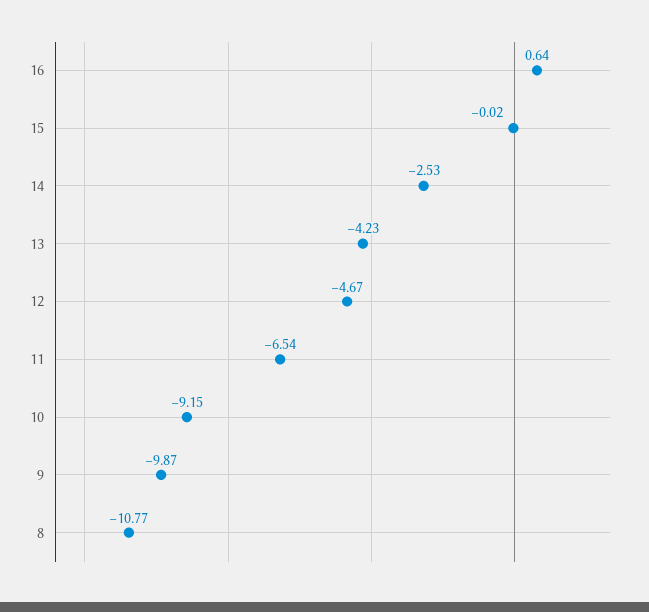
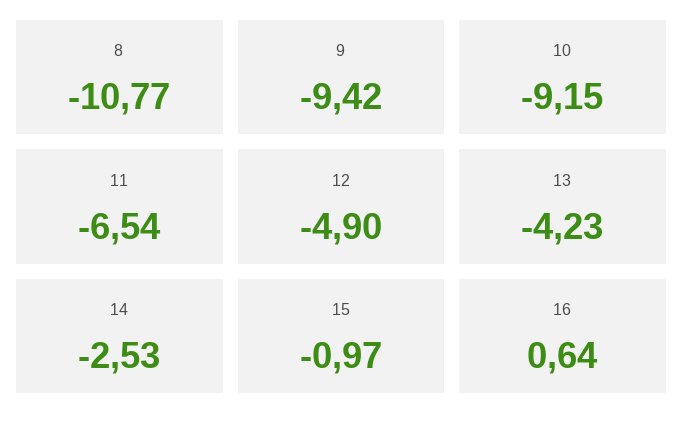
15: -0.02 -> -0.97
12: -4.67 -> -4.9
9: -9.87 -> -9.42

